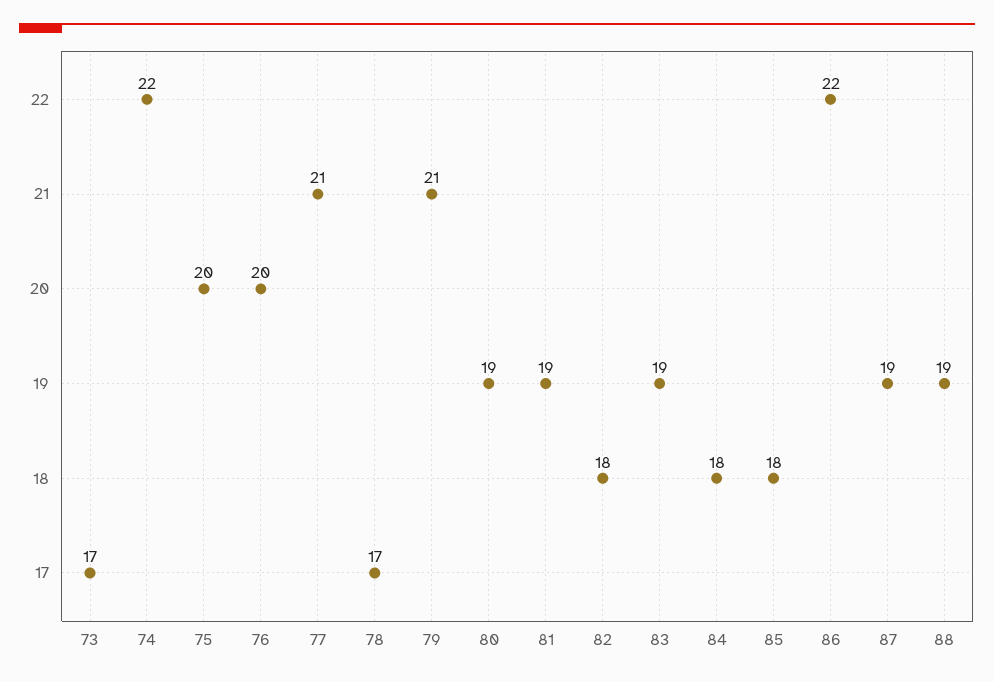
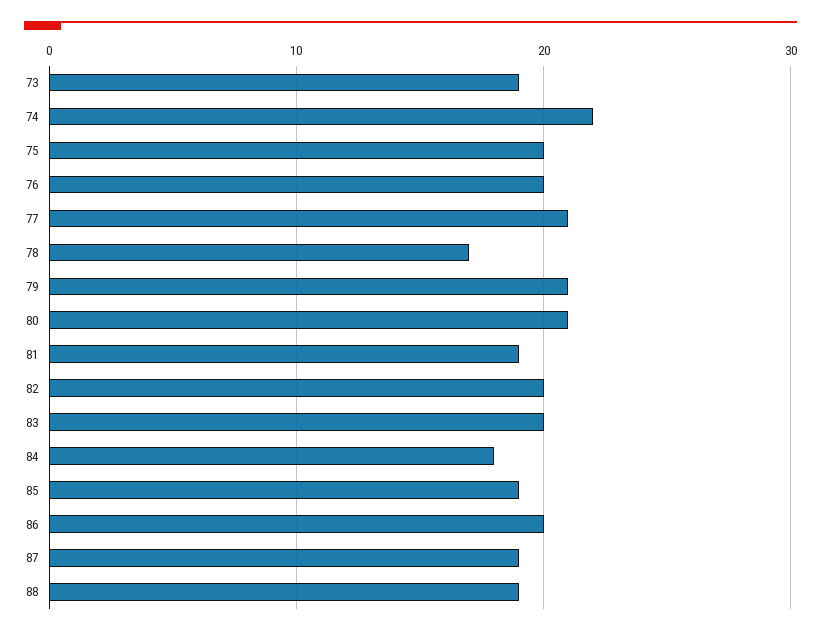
73: 17 -> 19
80: 19 -> 21
82: 18 -> 20
83: 19 -> 20
85: 18 -> 19
86: 22 -> 20

